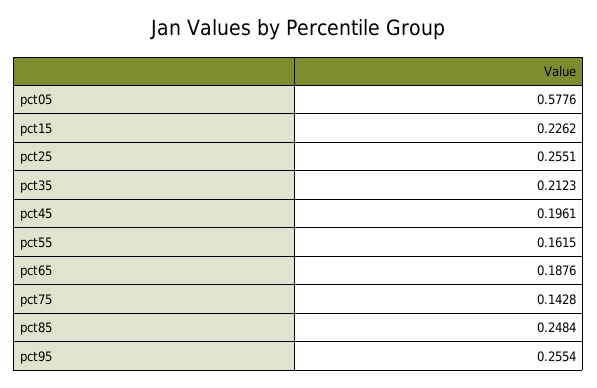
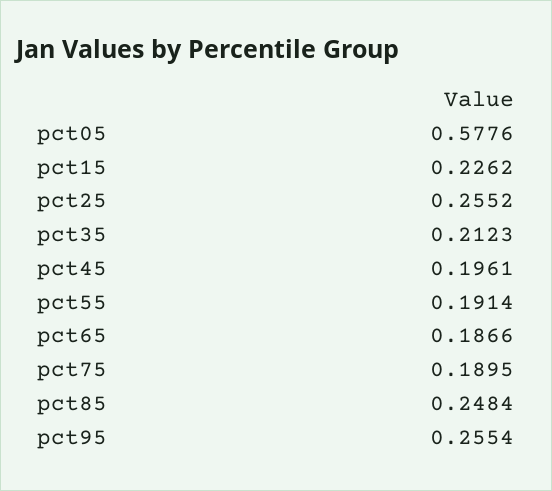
pct25: 0.2551 -> 0.2552
pct55: 0.1615 -> 0.1914
pct65: 0.1876 -> 0.1866
pct75: 0.1428 -> 0.1895

